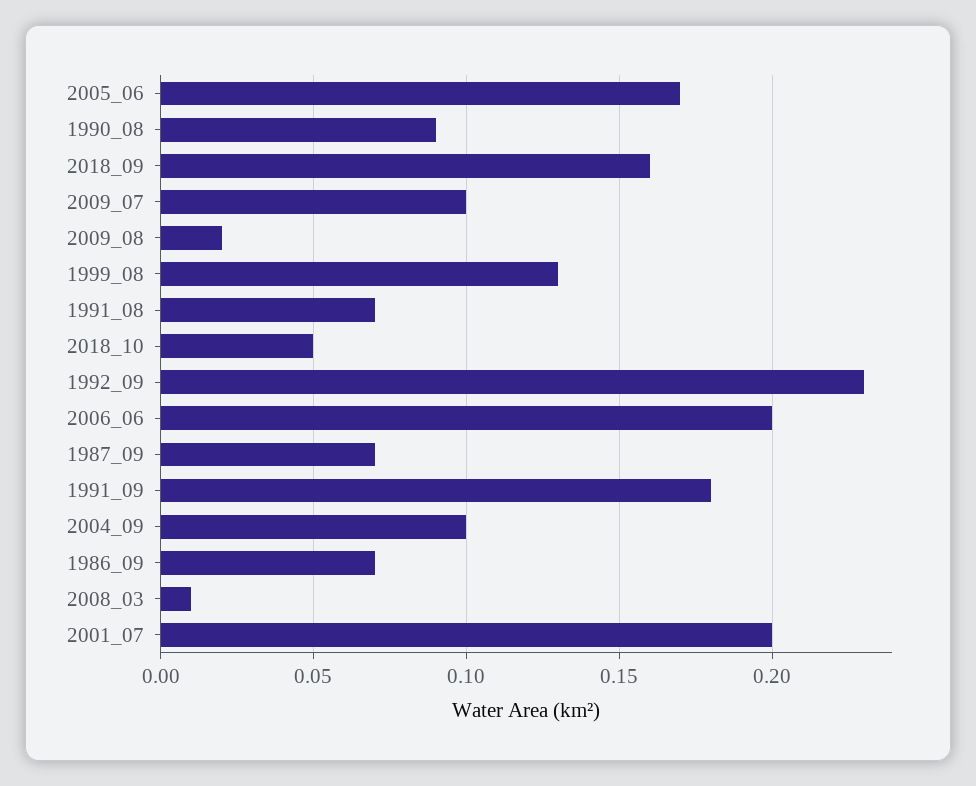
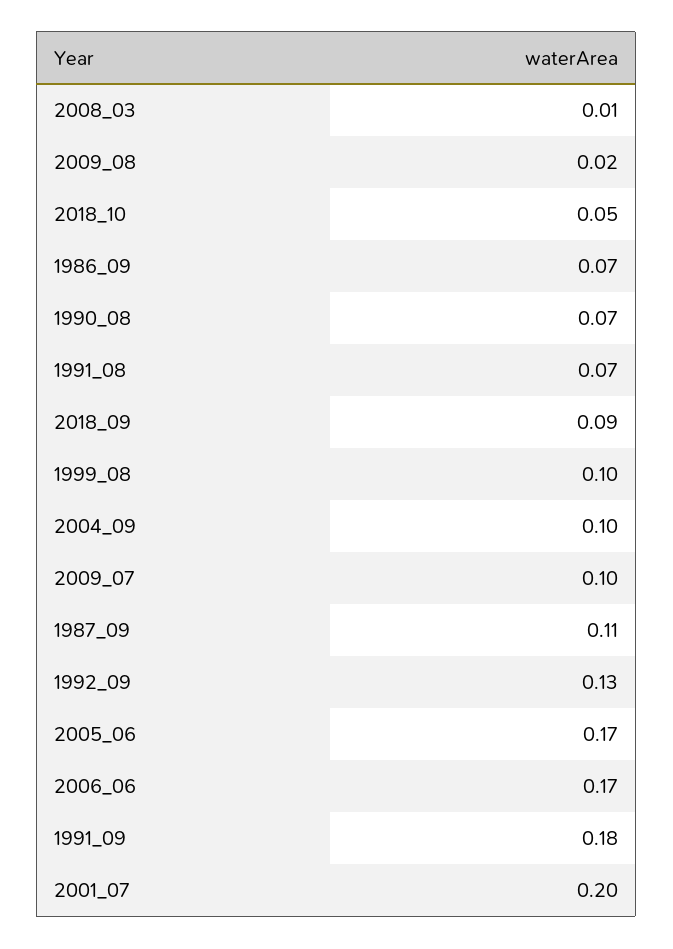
1990_08: 0.09 -> 0.07
2018_09: 0.16 -> 0.09
1999_08: 0.13 -> 0.1
1992_09: 0.23 -> 0.13
2006_06: 0.2 -> 0.17
1987_09: 0.07 -> 0.11

